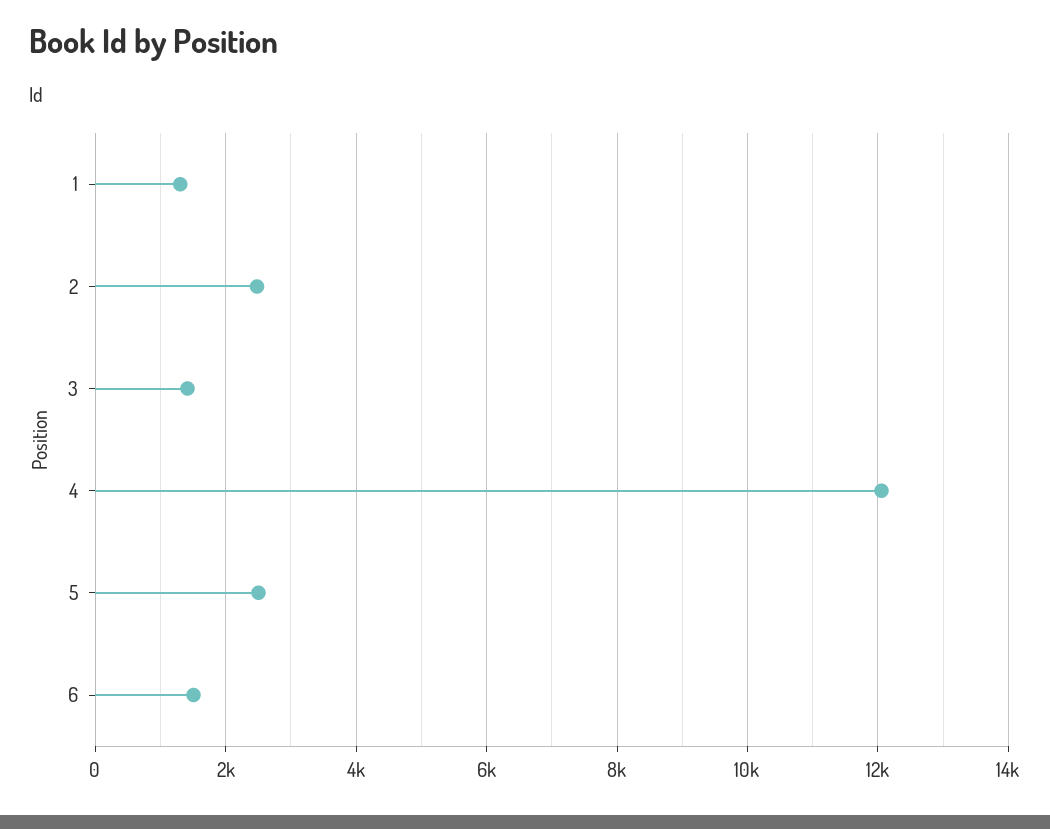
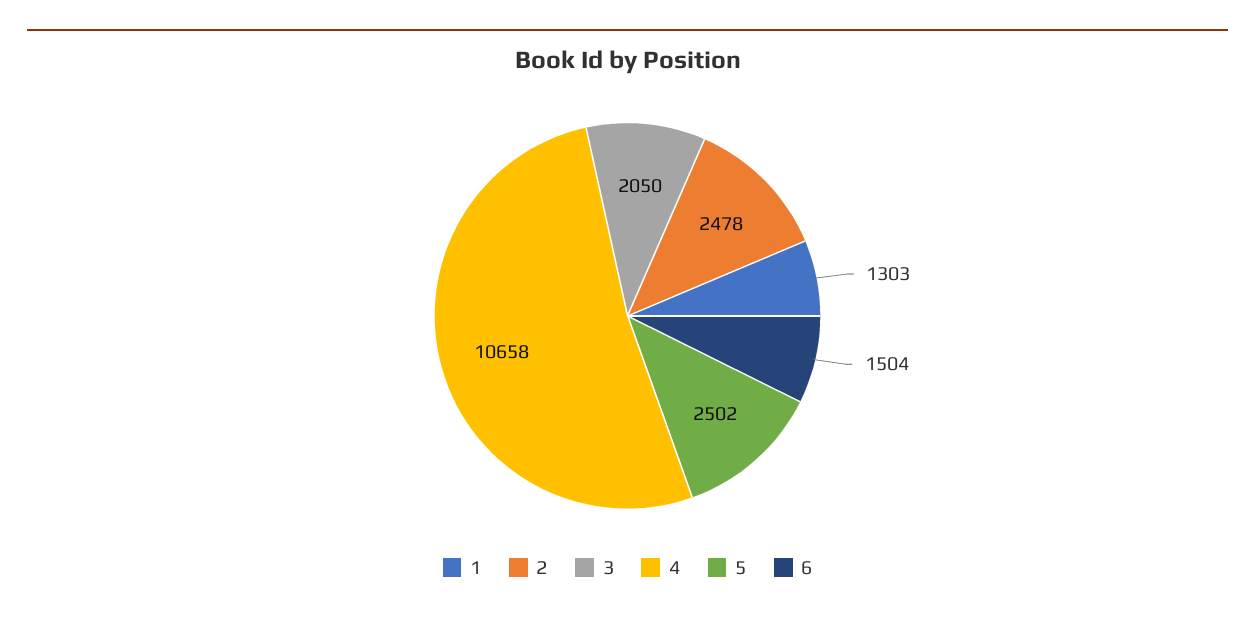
3: 1400 -> 2050
4: 12000 -> 10658

